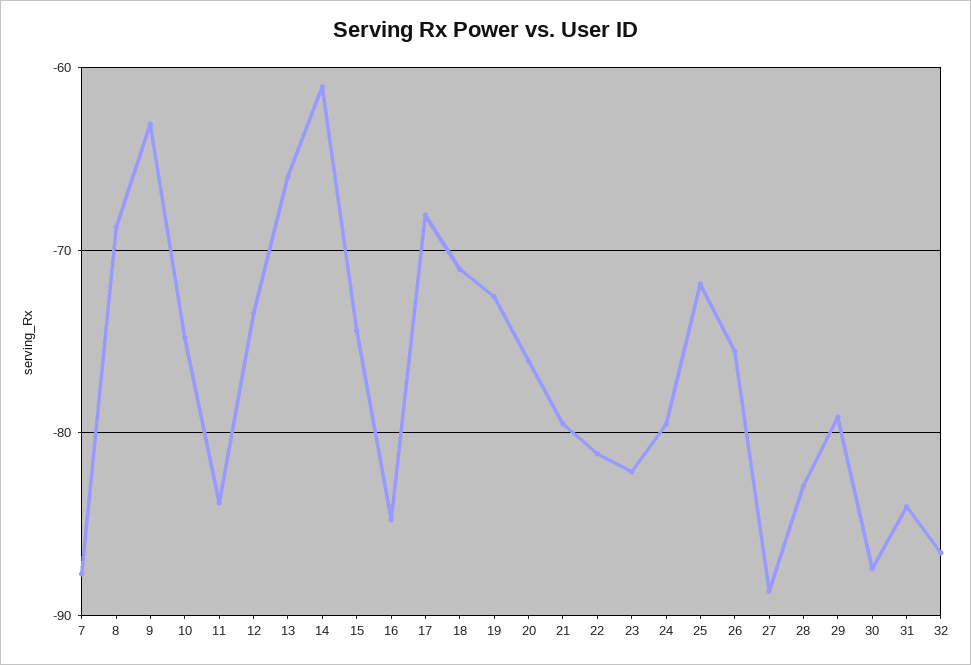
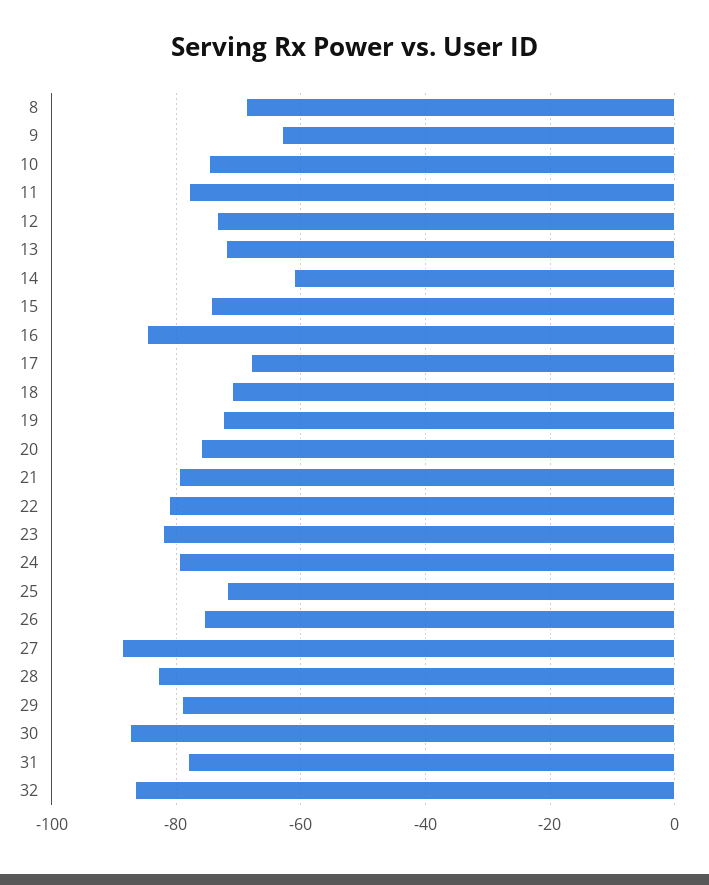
7: -88 -> none
11: -84 -> -78
13: -66 -> -72
31: -84 -> -78

